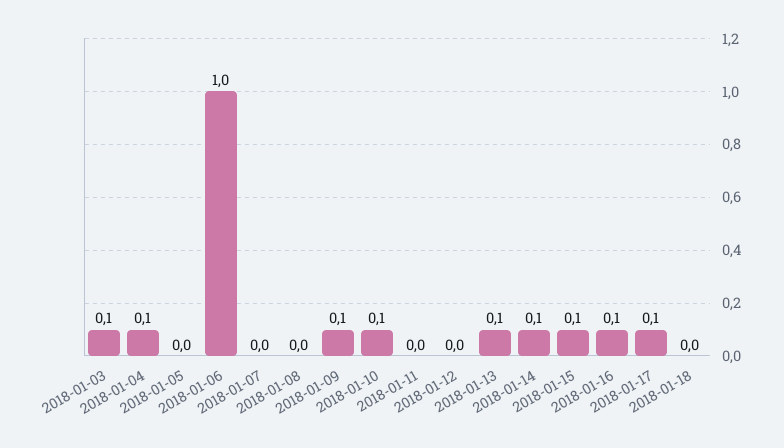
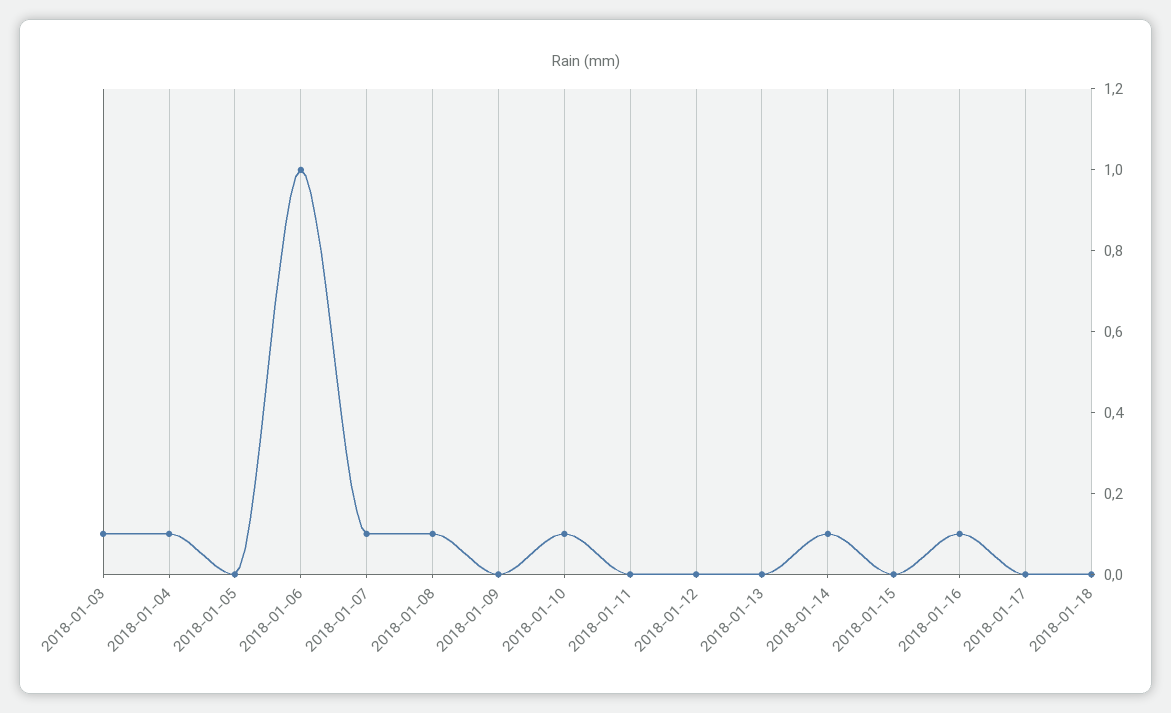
2018-01-07: 0 -> 0.1
2018-01-08: 0 -> 0.1
2018-01-09: 0.1 -> 0
2018-01-13: 0.1 -> 0
2018-01-15: 0.1 -> 0
2018-01-17: 0.1 -> 0

